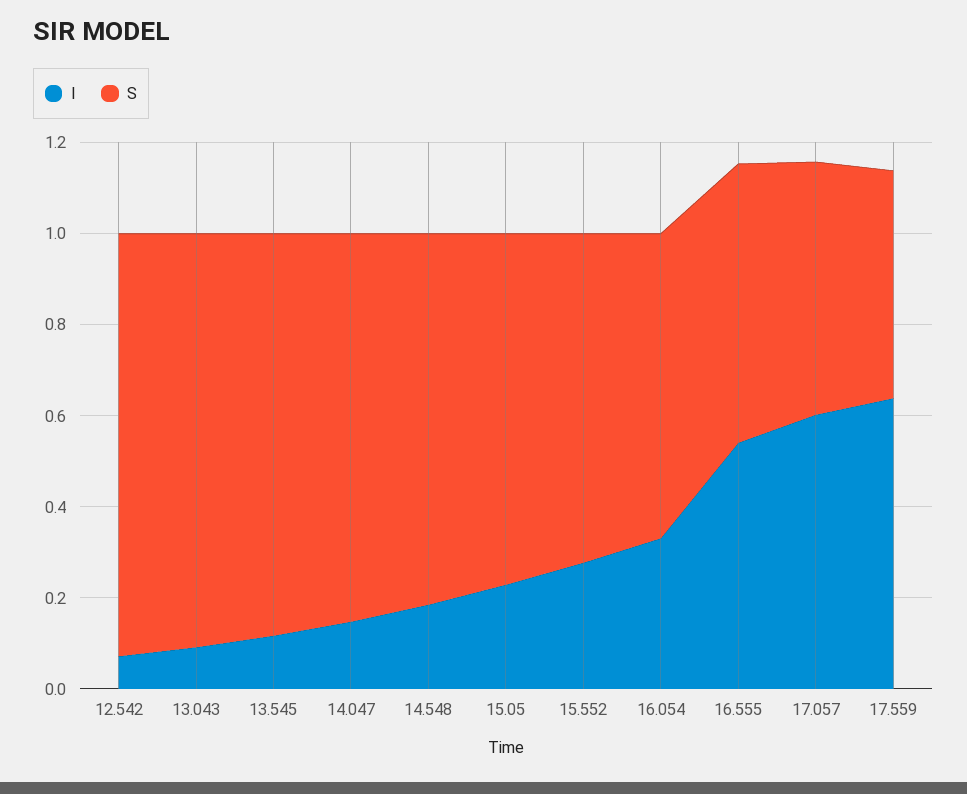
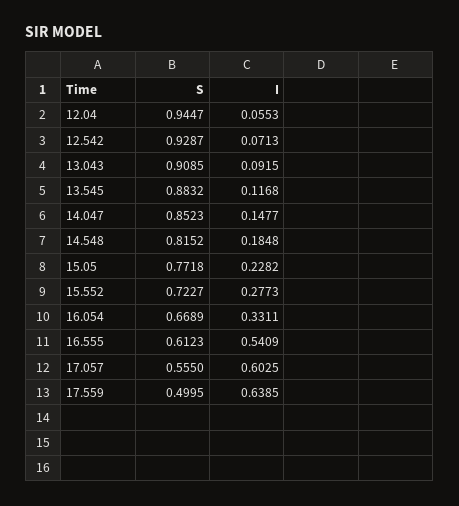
S, 12.04: none -> 0.9447
I, 12.04: none -> 0.0553

